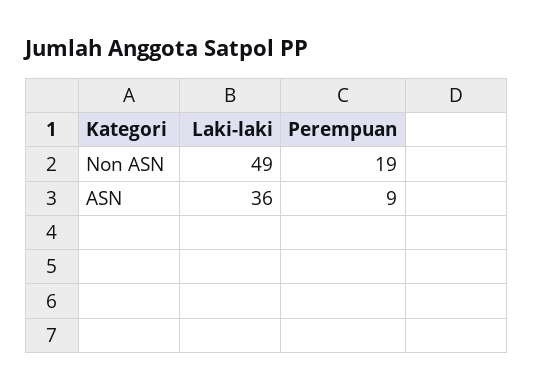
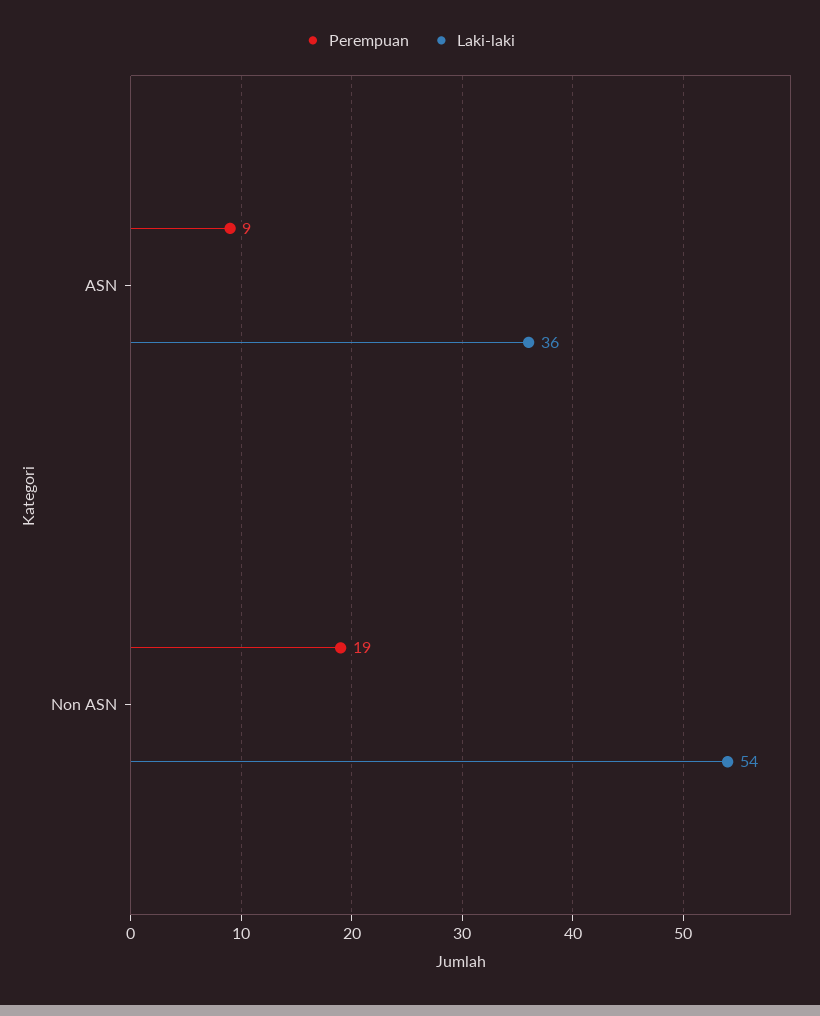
Laki-laki, Non ASN: 49 -> 54

